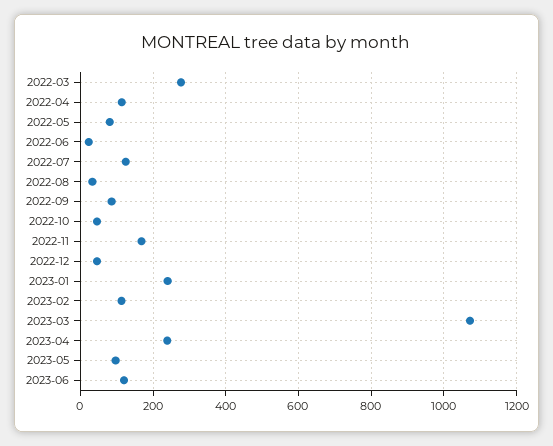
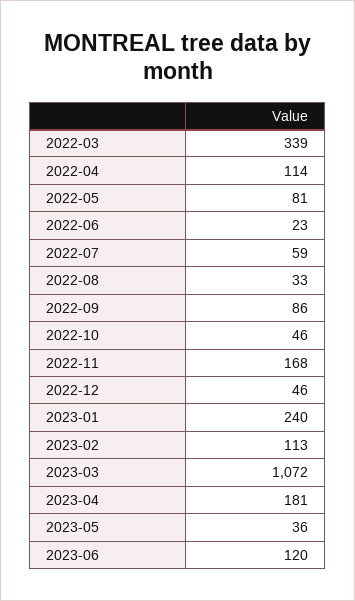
2022-03: 280 -> 339
2022-07: 120 -> 59
2023-04: 240 -> 181
2023-05: 100 -> 36

